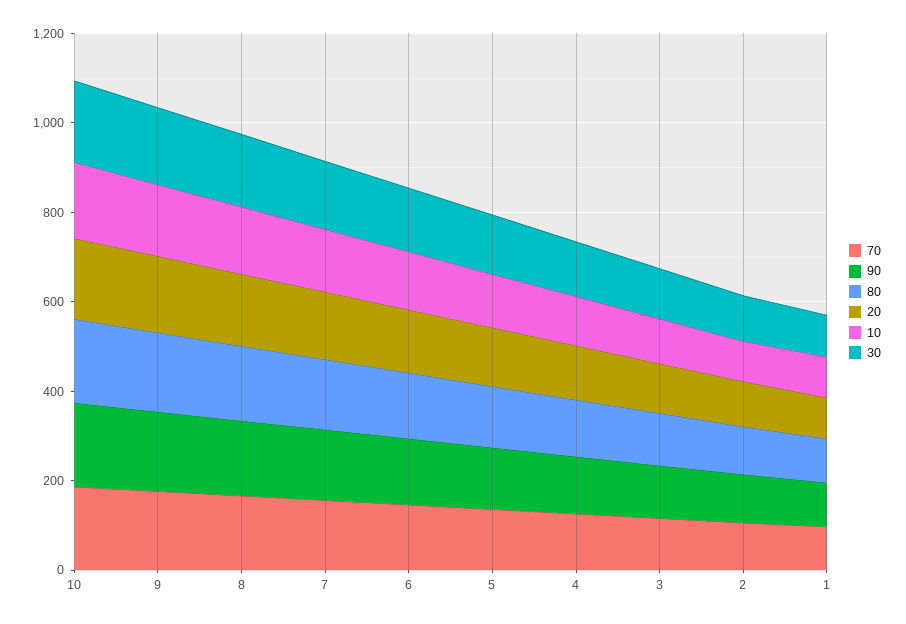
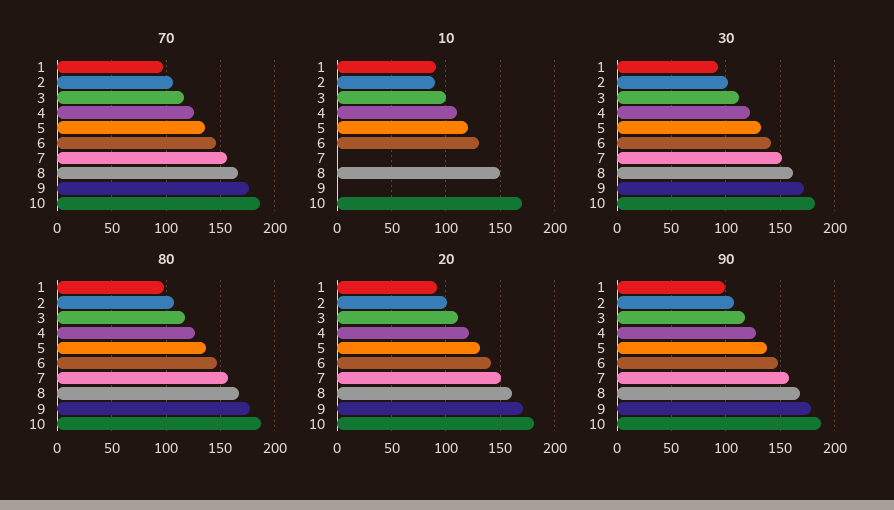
10, 9: 150 -> 0
10, 7: 150 -> 0

